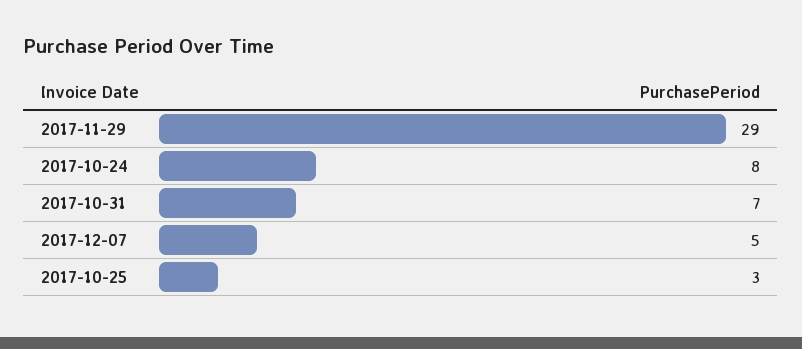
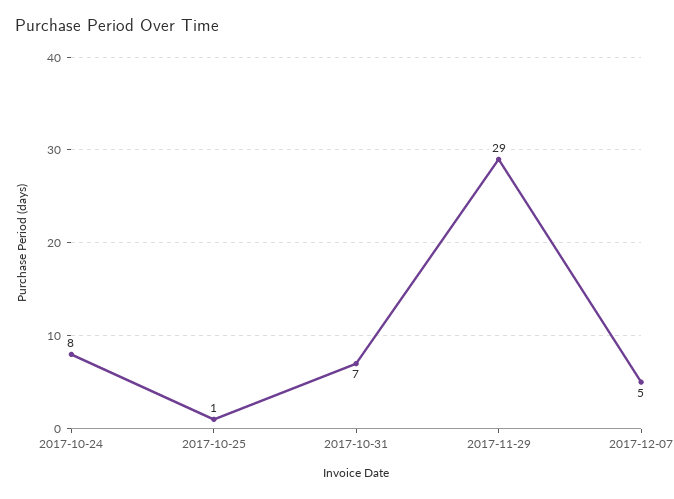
2017-10-25: 3 -> 1

